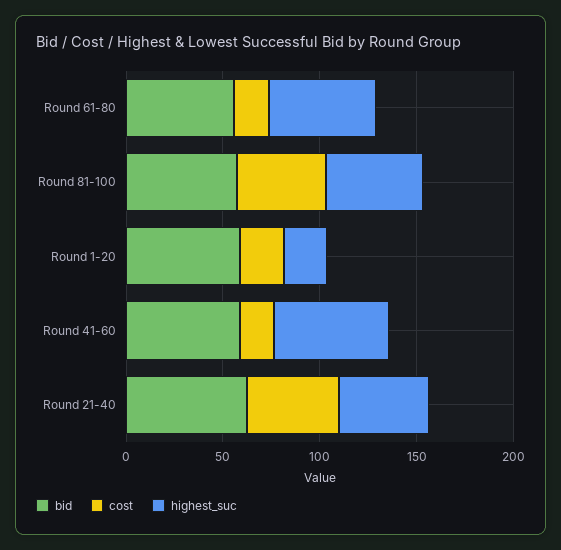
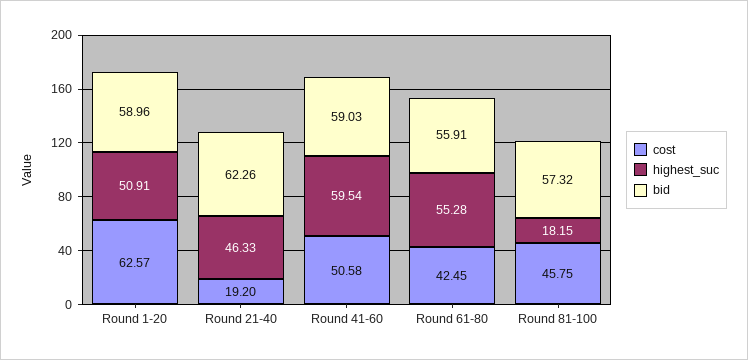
cost, Round 61-80: 20 -> 42.45
highest_suc, Round 81-100: 50 -> 18.15
cost, Round 1-20: 20 -> 62.57
highest_suc, Round 1-20: 20 -> 50.91
cost, Round 41-60: 20 -> 50.58
cost, Round 21-40: 50 -> 19.2

